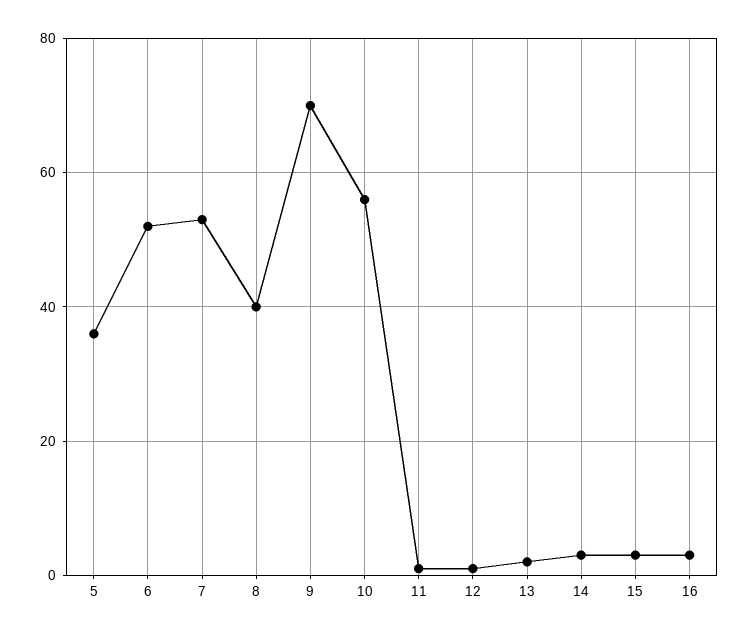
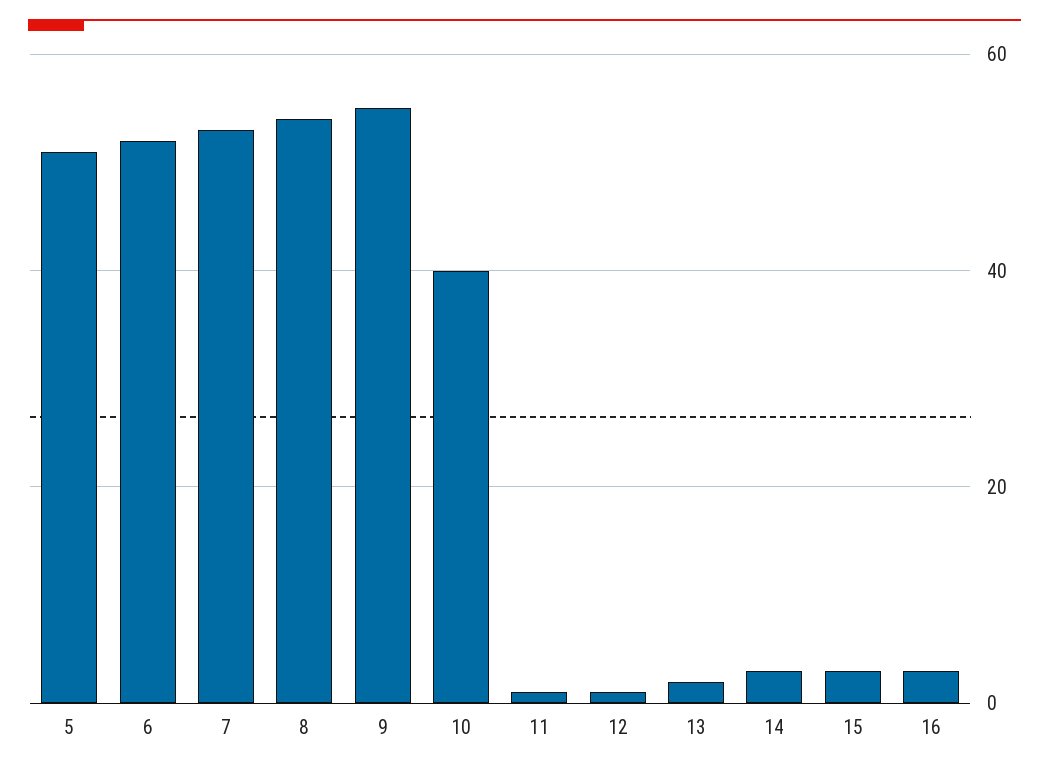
5: 35 -> 50
8: 40 -> 55
9: 70 -> 55
10: 55 -> 40

